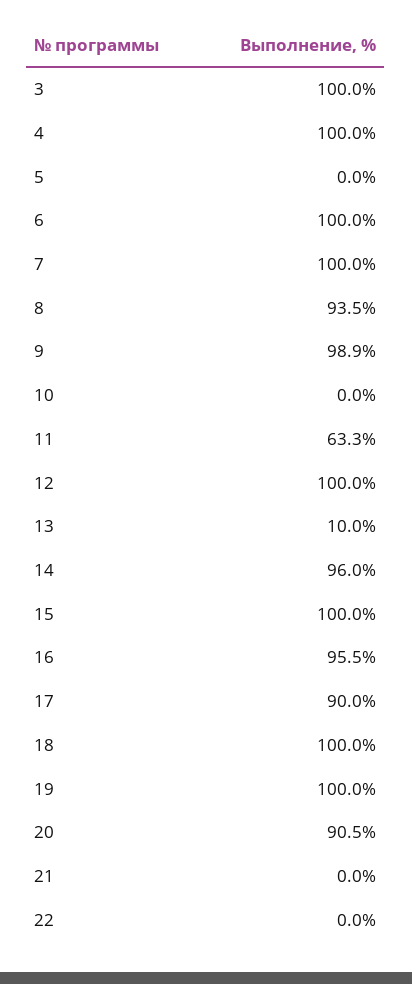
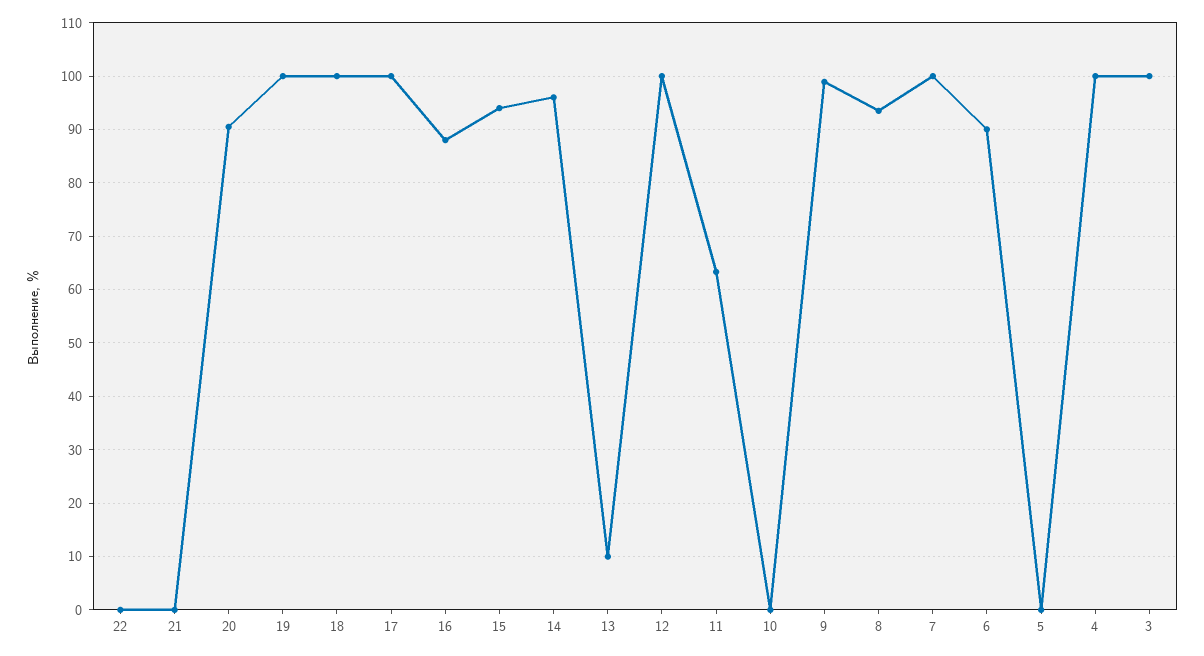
6: 100 -> 90
15: 100 -> 94
16: 95.5 -> 88
17: 90 -> 100

